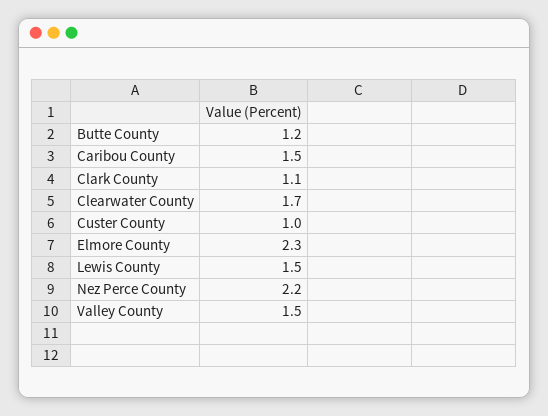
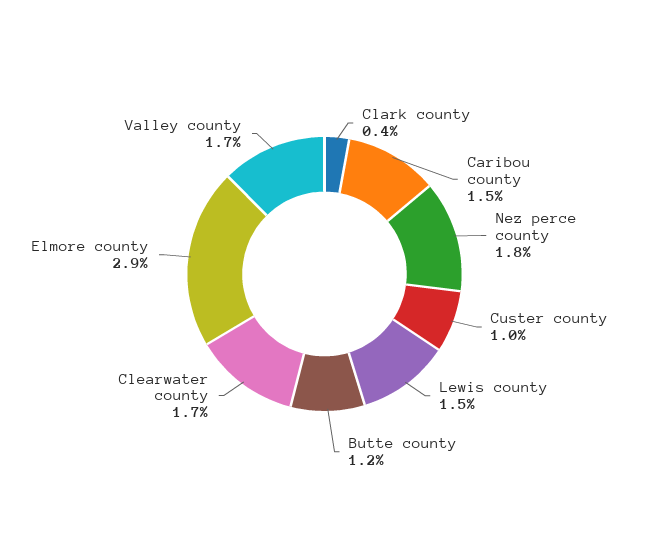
Clark County: 1.1 -> 0.4
Elmore County: 2.3 -> 2.9
Nez Perce County: 2.2 -> 1.8
Valley County: 1.5 -> 1.7

